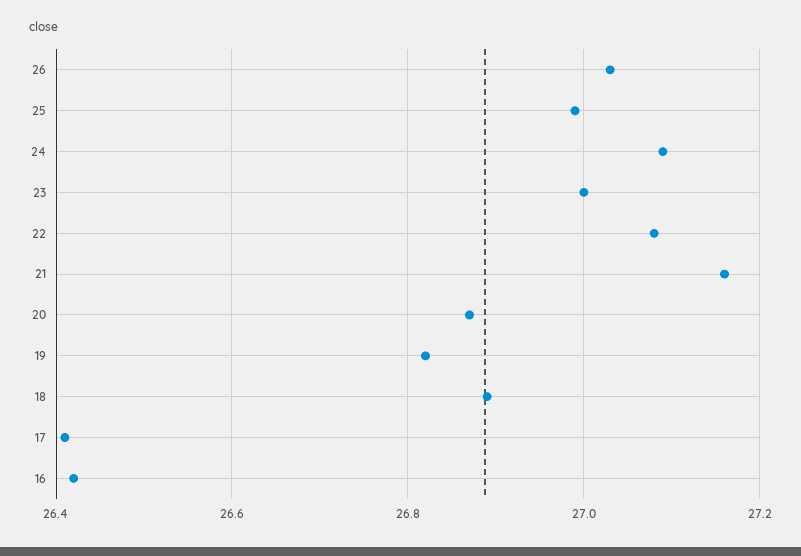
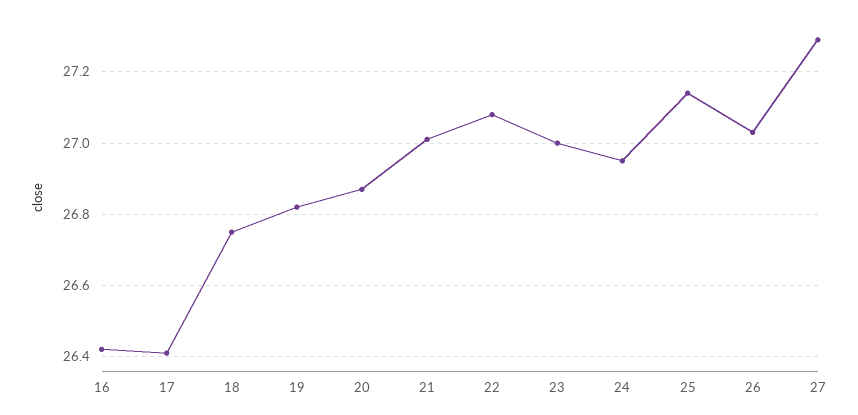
25: 27 -> 27.15
24: 27.1 -> 26.95
21: 27.15 -> 27
18: 26.9 -> 26.75
27: none -> 27.3

